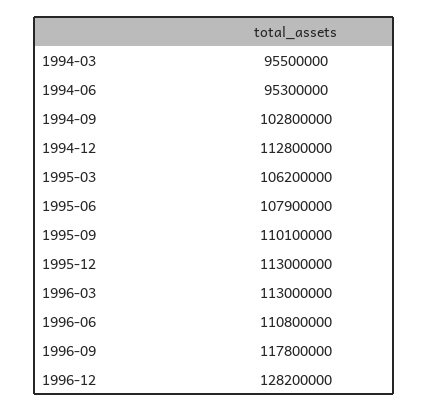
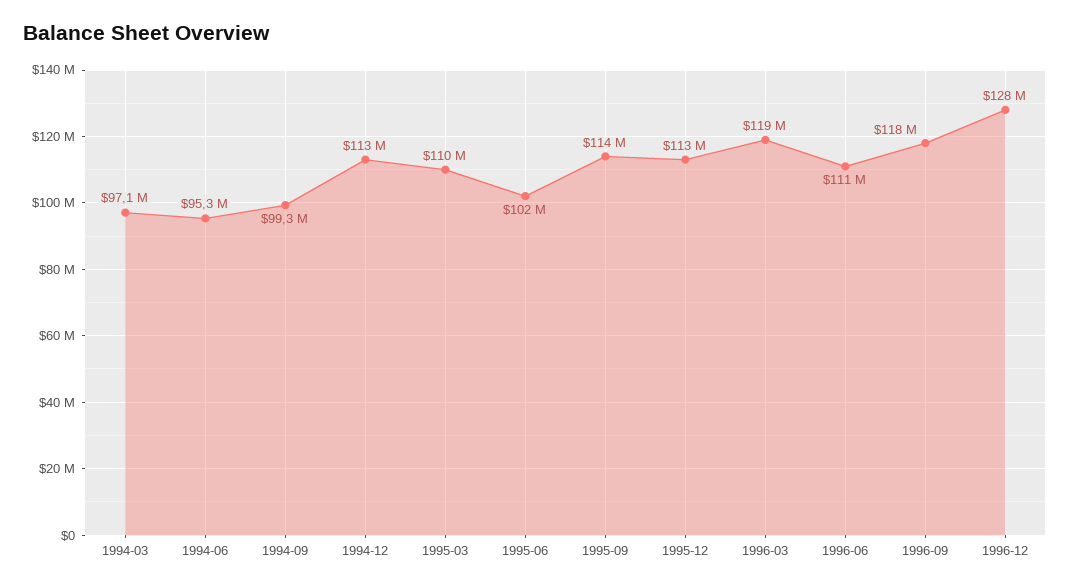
1994-03: 95500000 -> 97100000
1994-09: 102800000 -> 99300000
1995-03: 106200000 -> 110000000
1995-06: 107900000 -> 102000000
1995-09: 110100000 -> 114000000
1996-03: 113000000 -> 119000000

